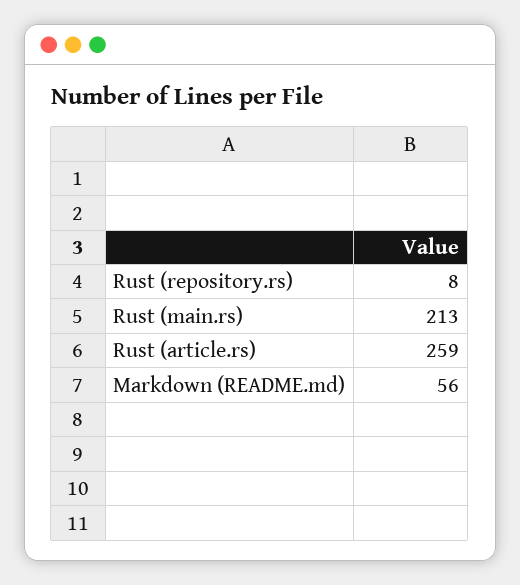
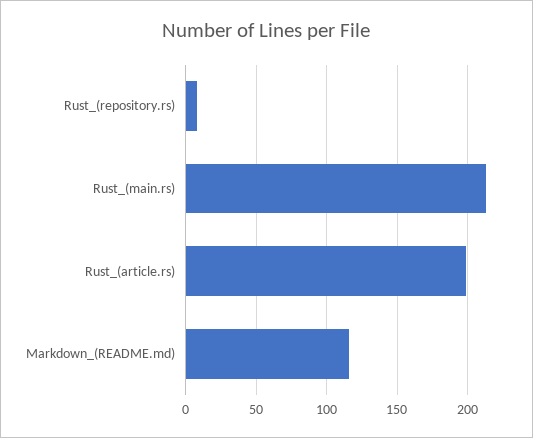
Rust (article.rs): 259 -> 200
Markdown (README.md): 56 -> 115

